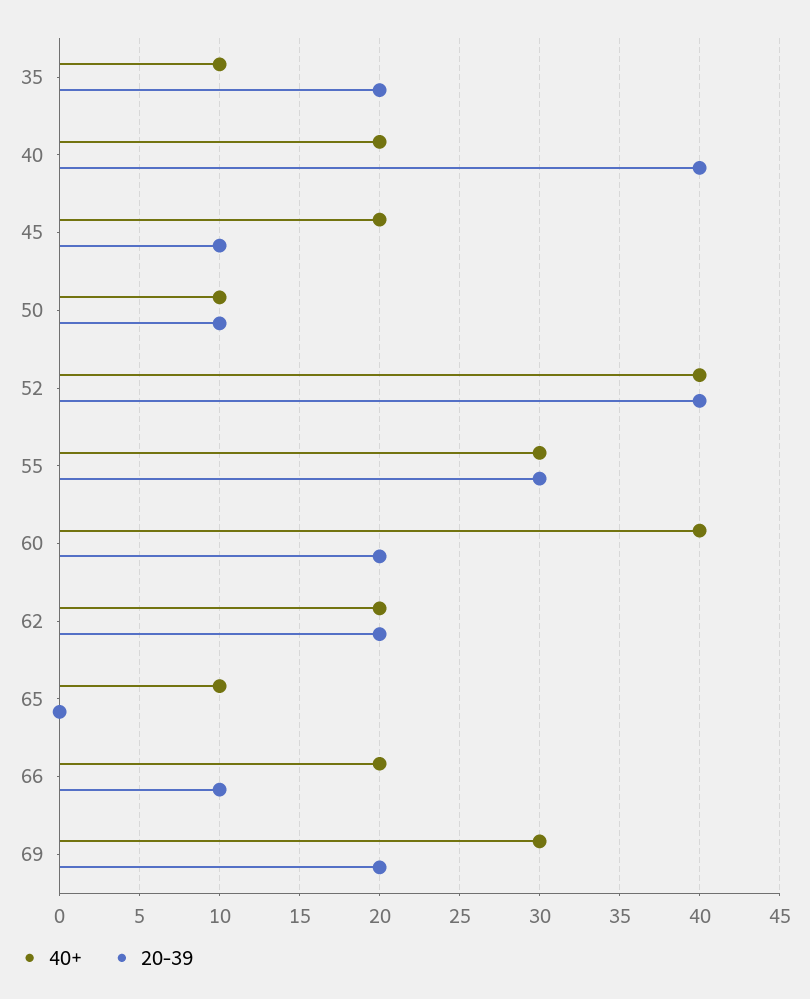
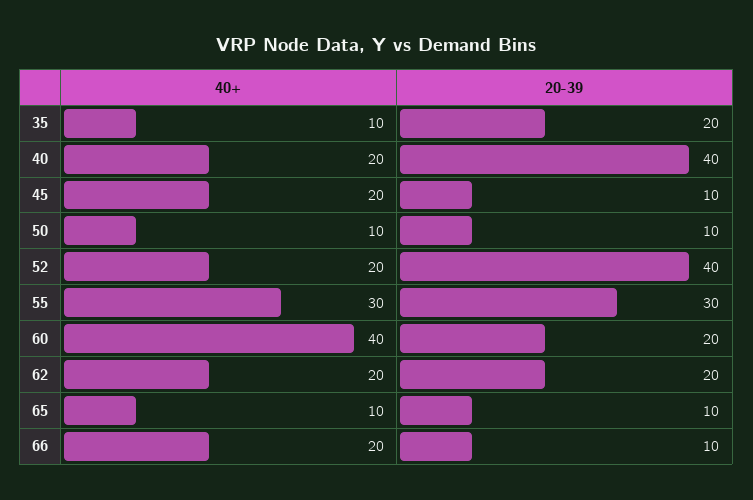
40+, 52: 40 -> 20
20-39, 65: 0 -> 10
40+, 69: 30 -> none
20-39, 69: 20 -> none

